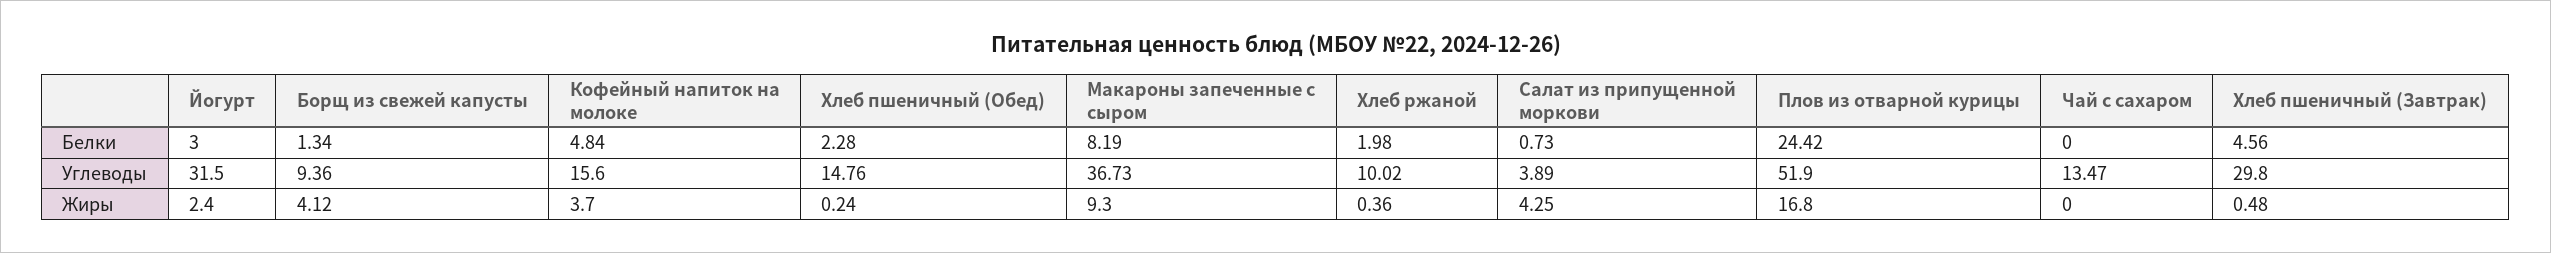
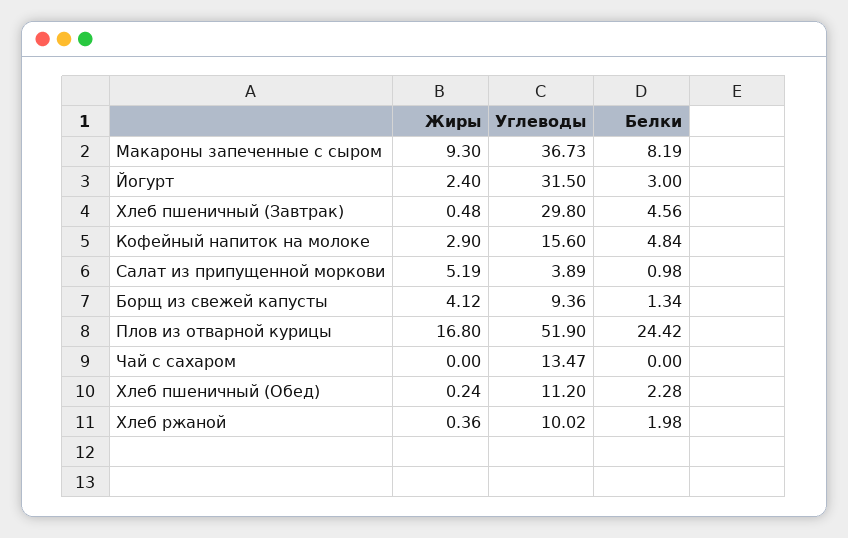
Салат из припущенной моркови, Белки: 0.73 -> 0.98
Хлеб пшеничный (Обед), Углеводы: 14.76 -> 11.2
Кофейный напиток на молоке, Жиры: 3.7 -> 2.9
Салат из припущенной моркови, Жиры: 4.25 -> 5.19

